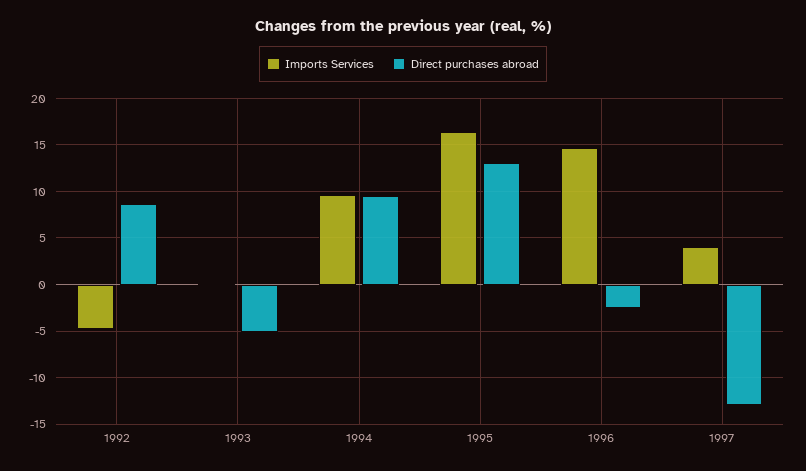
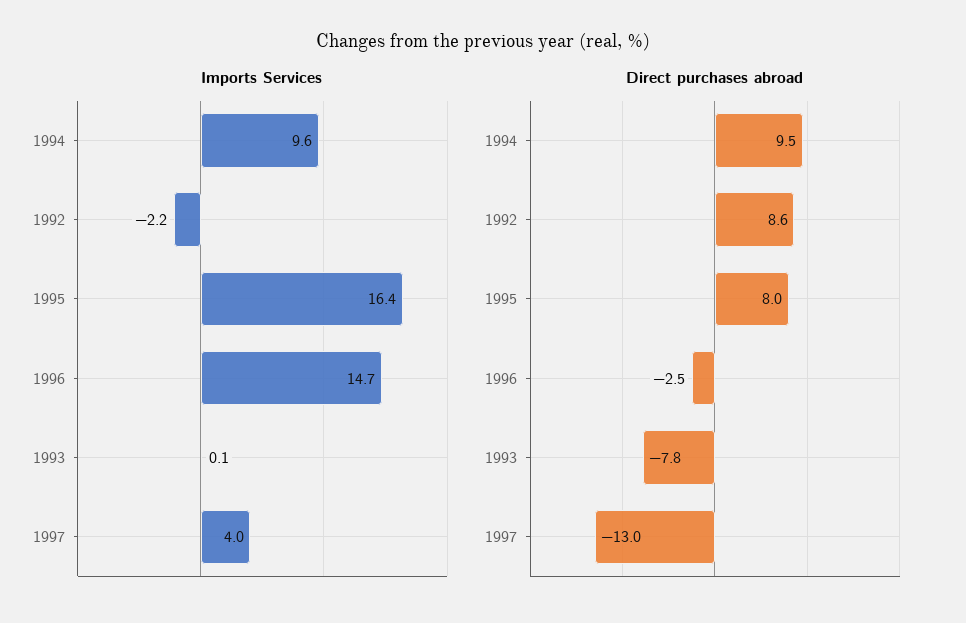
Imports Services, 1992: -5 -> -2.2
Direct purchases abroad, 1993: -5 -> -7.8
Direct purchases abroad, 1995: 13 -> 8

